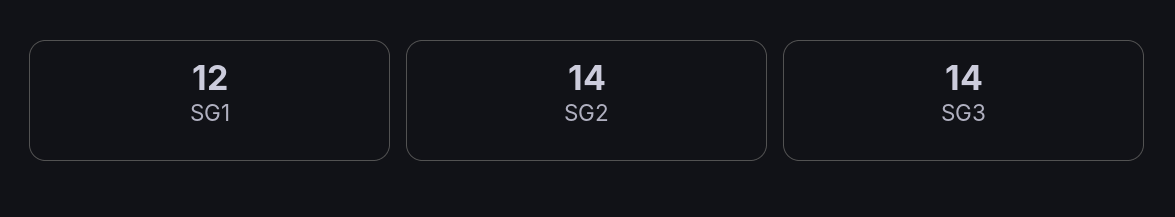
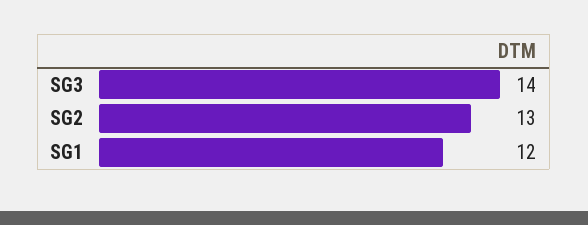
SG2: 14 -> 13

